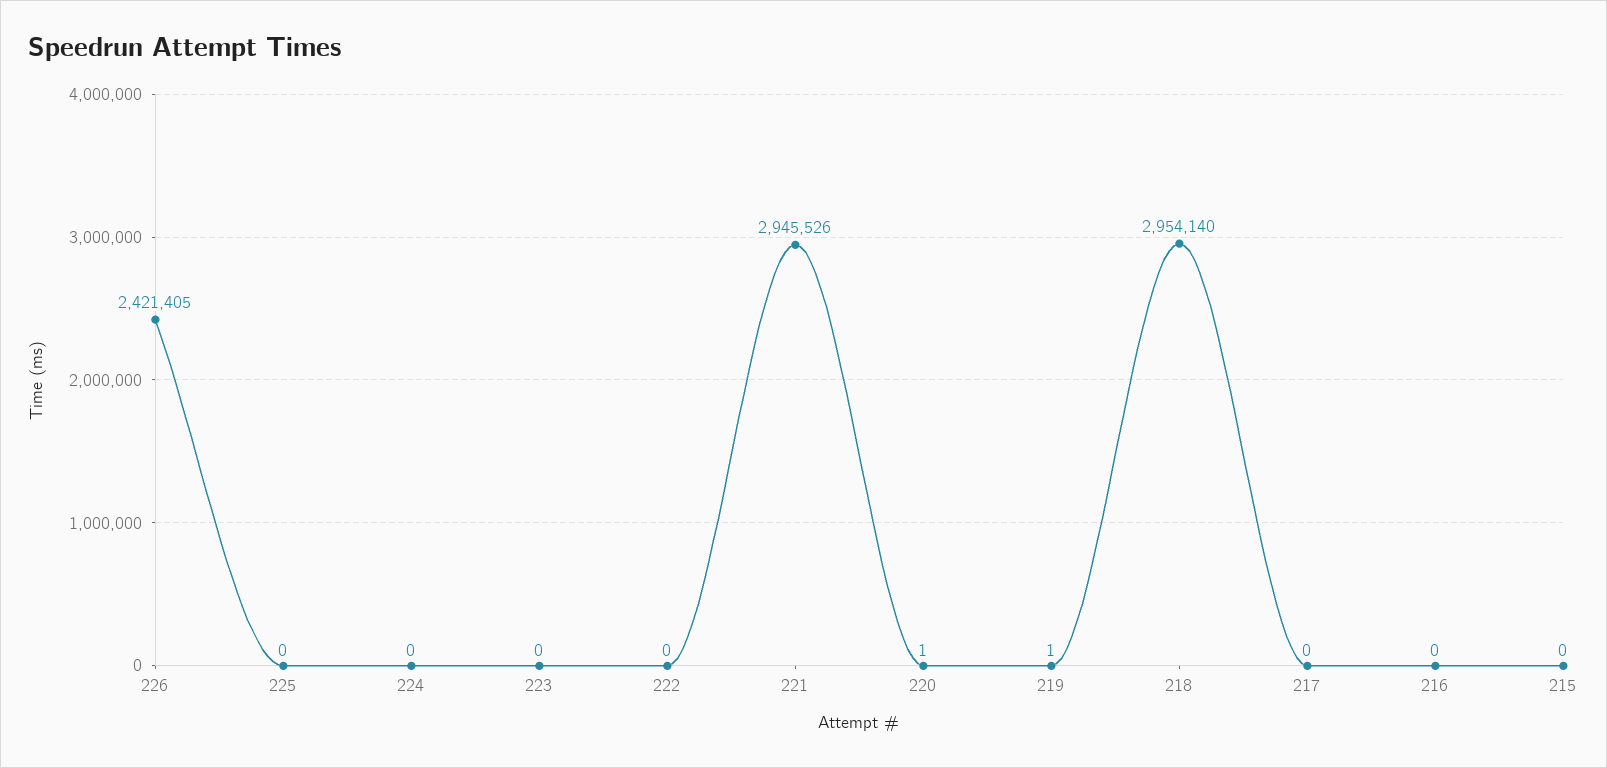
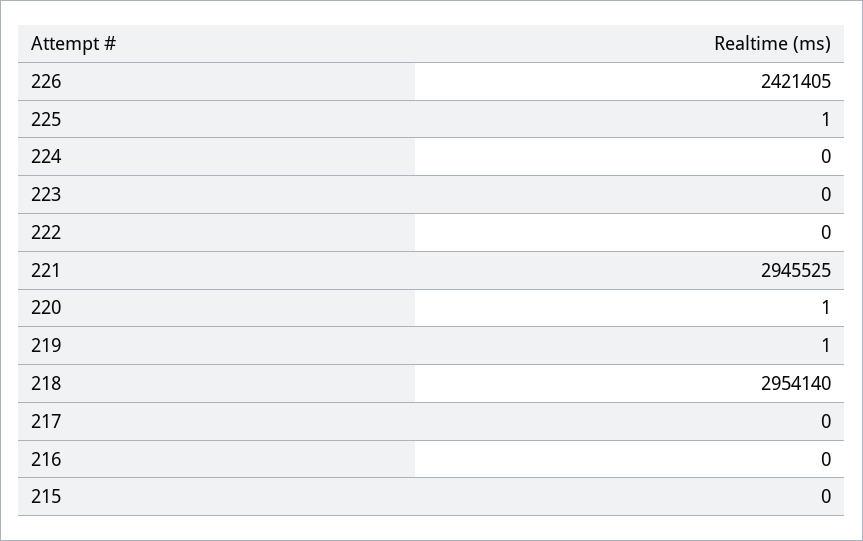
225: 0 -> 1
221: 2945526 -> 2945525

